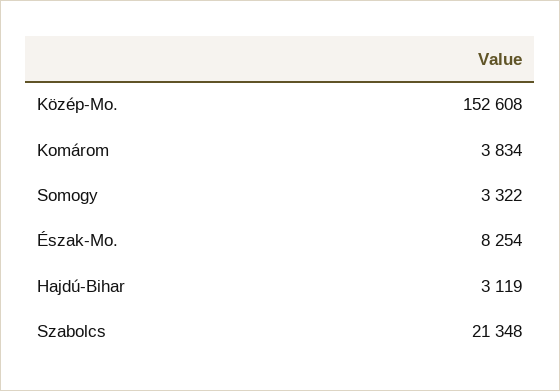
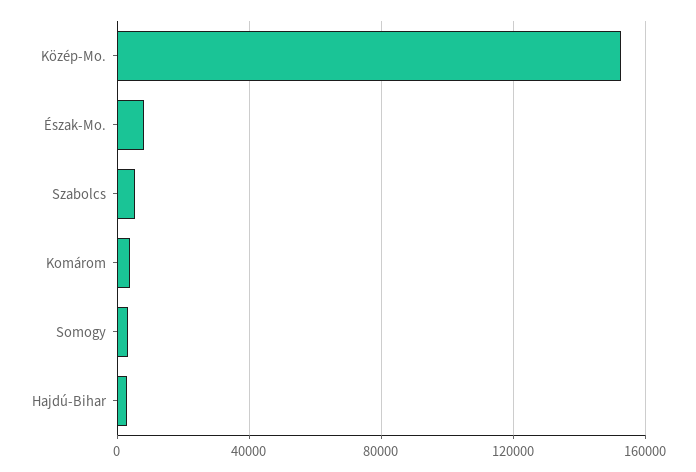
Szabolcs: 21348 -> 5000

